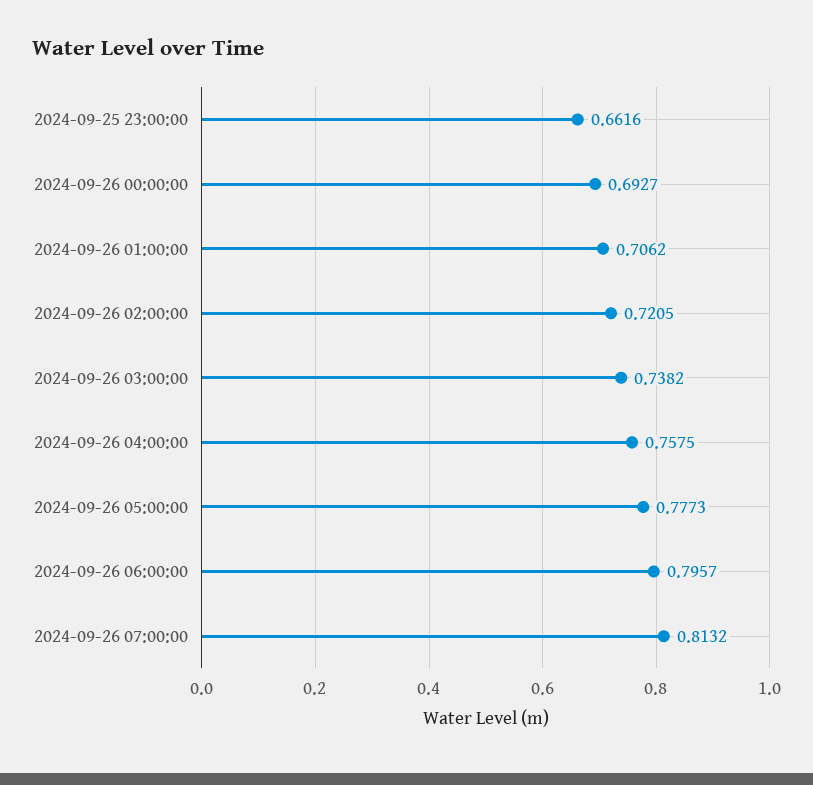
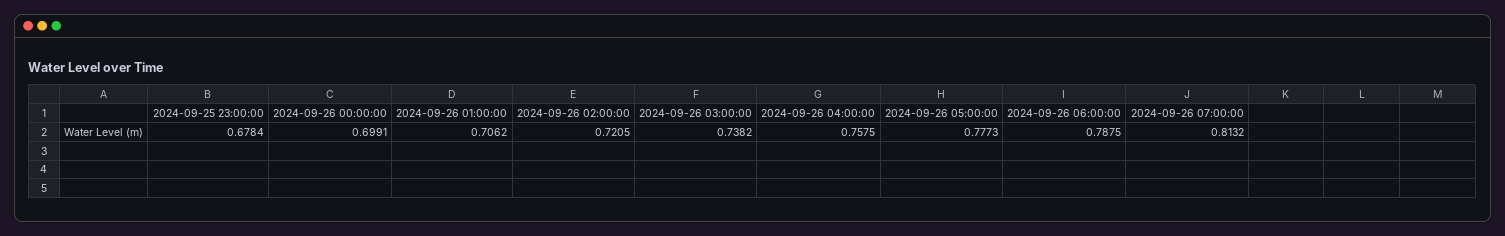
2024-09-25 23:00:00: 0.6616 -> 0.6784
2024-09-26 00:00:00: 0.6927 -> 0.6991
2024-09-26 06:00:00: 0.7957 -> 0.7875

